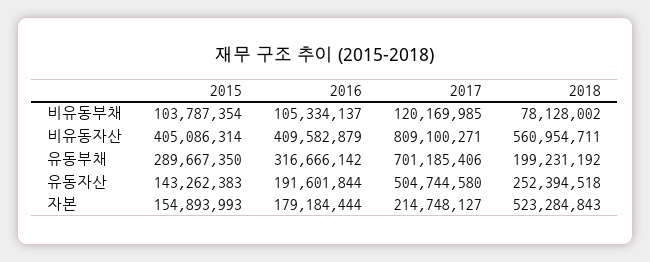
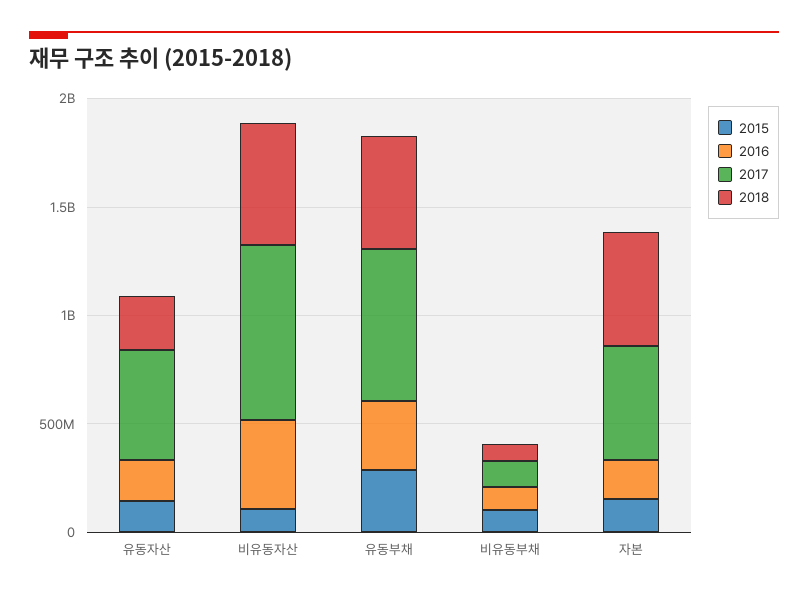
2015, 비유동자산: 405086314 -> 100000000
2018, 유동부채: 199231192 -> 500000000
2017, 자본: 214748127 -> 500000000

